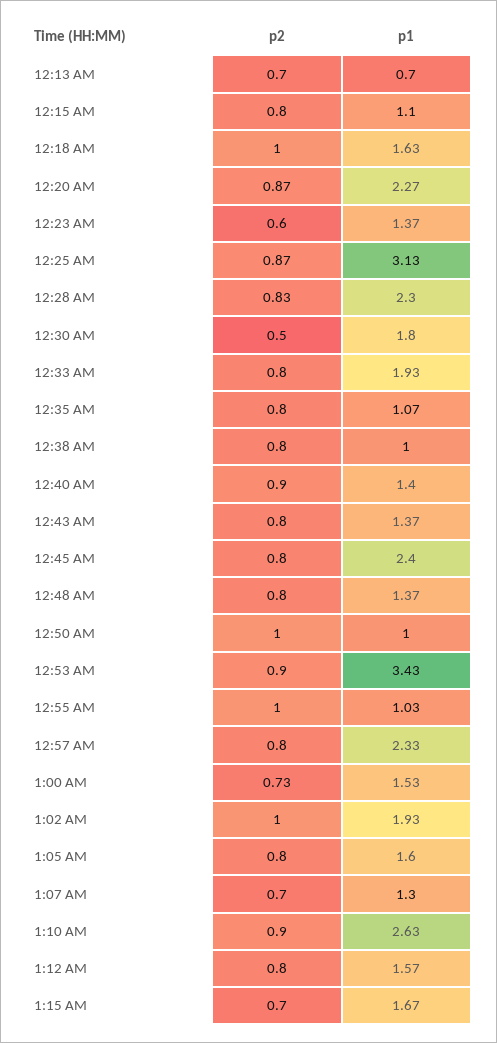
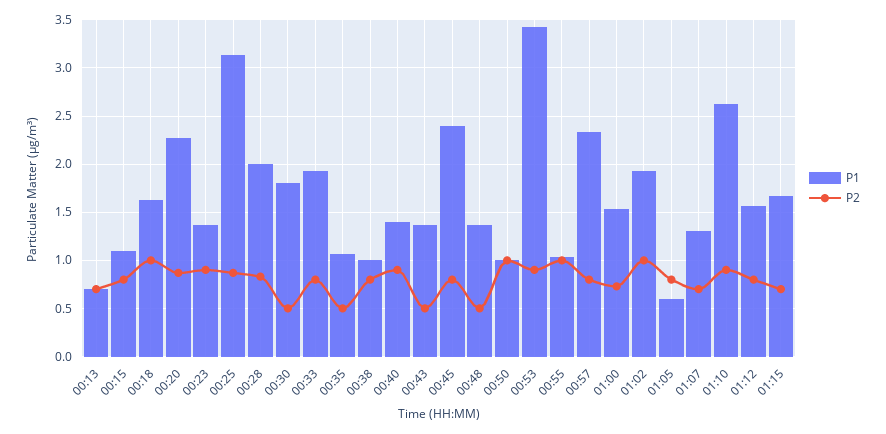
p2, 12:23 AM: 0.6 -> 0.9
p1, 12:28 AM: 2.3 -> 2
p2, 12:35 AM: 0.8 -> 0.5
p2, 12:43 AM: 0.8 -> 0.5
p2, 12:48 AM: 0.8 -> 0.5
p1, 1:05 AM: 1.6 -> 0.6

